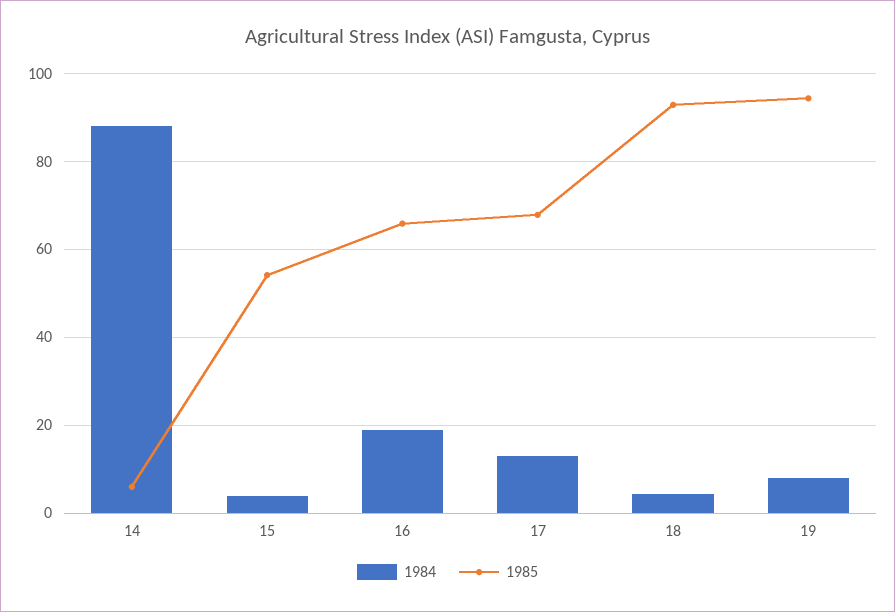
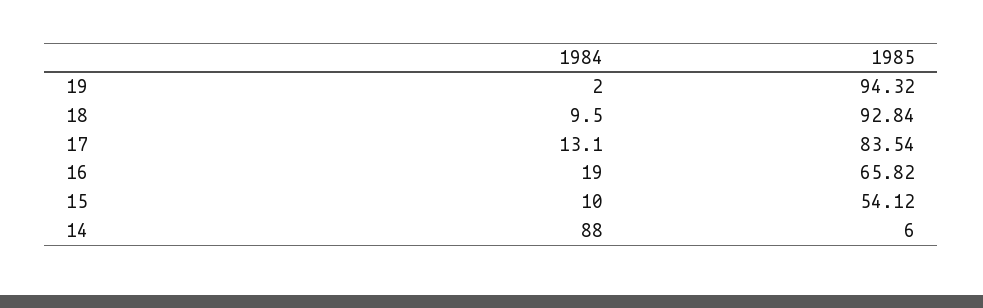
1984, 15: 4 -> 10
1985, 17: 68 -> 83.54
1984, 18: 4 -> 9.5
1984, 19: 8 -> 2

